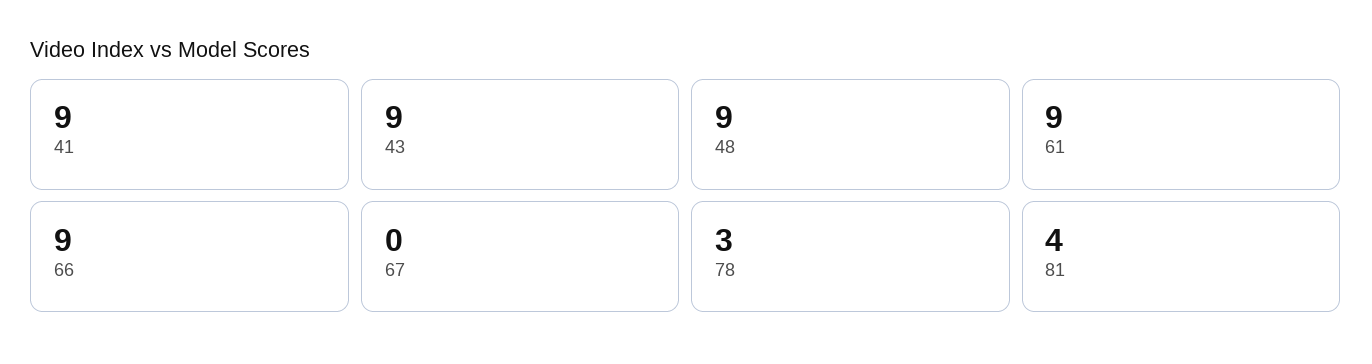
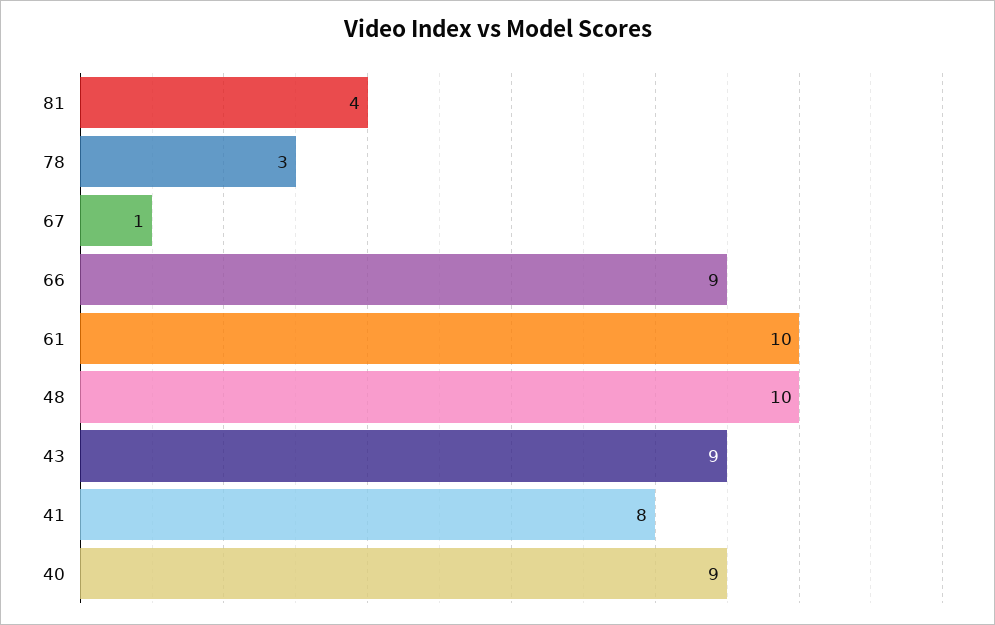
41: 9 -> 8
48: 9 -> 10
61: 9 -> 10
67: 0 -> 1
40: none -> 9

